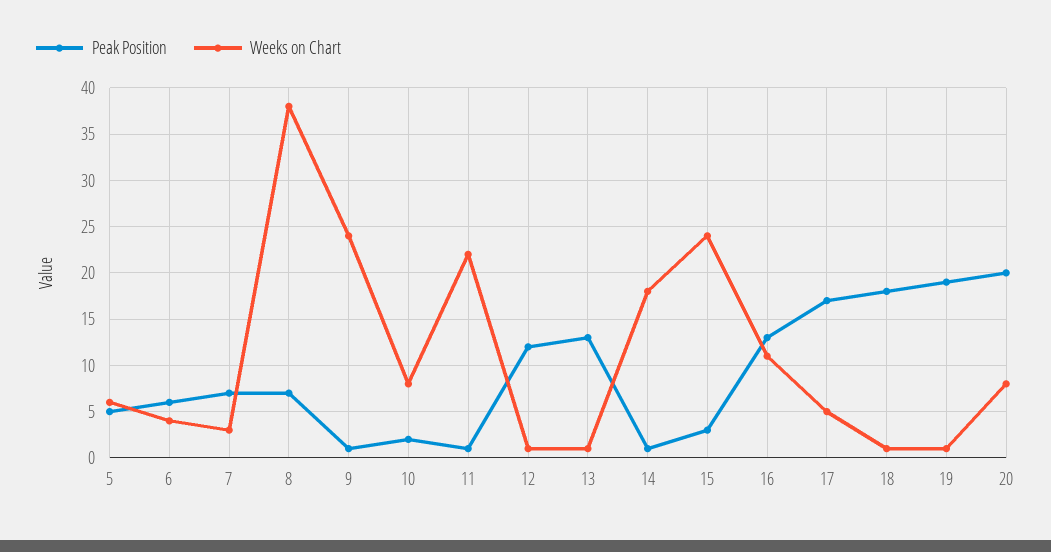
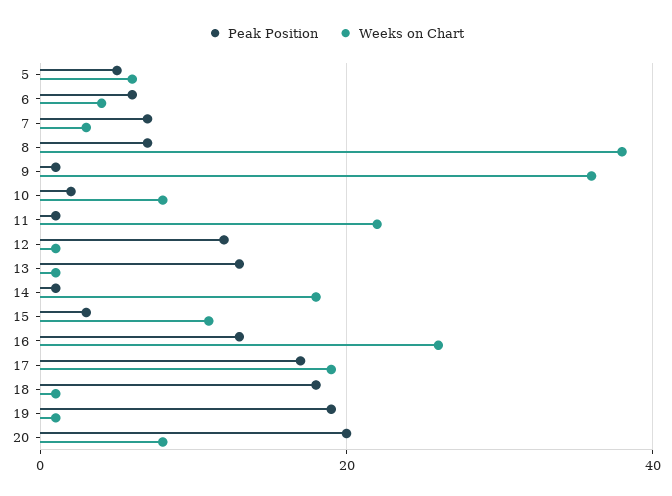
Weeks on Chart, 9: 24 -> 35
Weeks on Chart, 15: 24 -> 10
Weeks on Chart, 16: 11 -> 25
Weeks on Chart, 17: 5 -> 20

